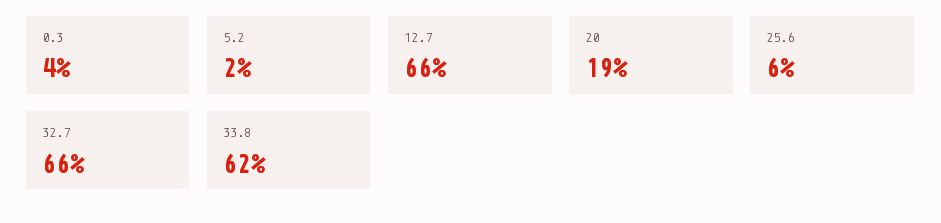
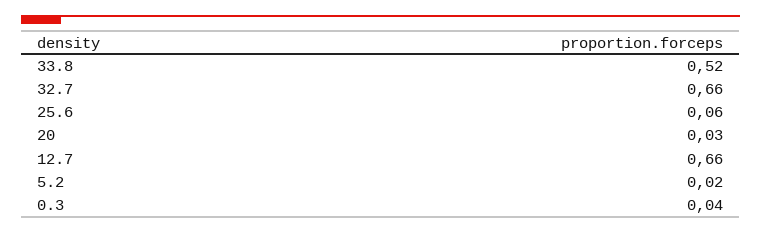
20: 0.19 -> 0.03
33.8: 0.62 -> 0.52

